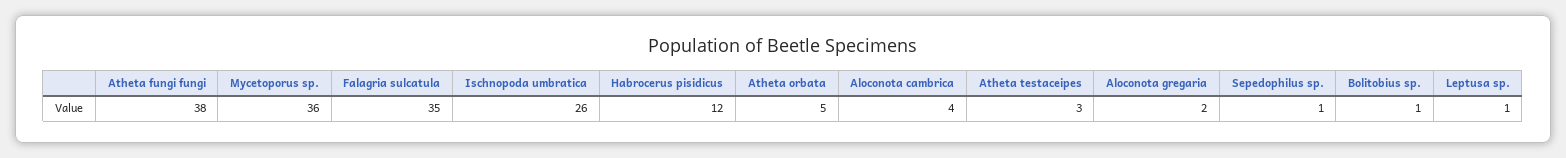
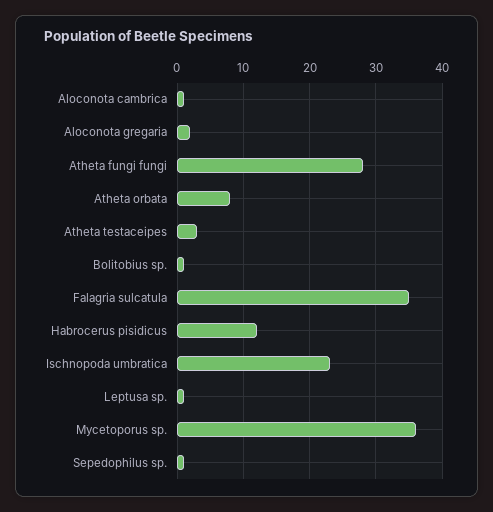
Atheta fungi fungi: 38 -> 28
Ischnopoda umbratica: 26 -> 23
Atheta orbata: 5 -> 8
Aloconota cambrica: 4 -> 1

